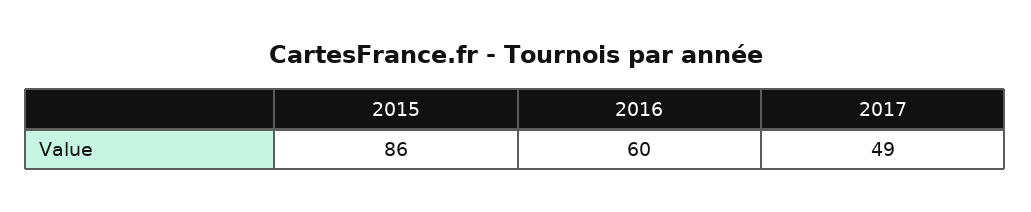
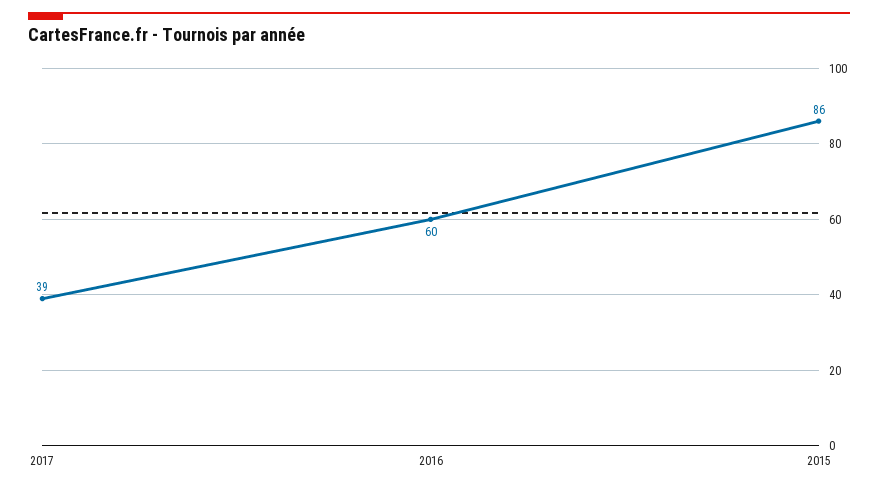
2017: 49 -> 39

